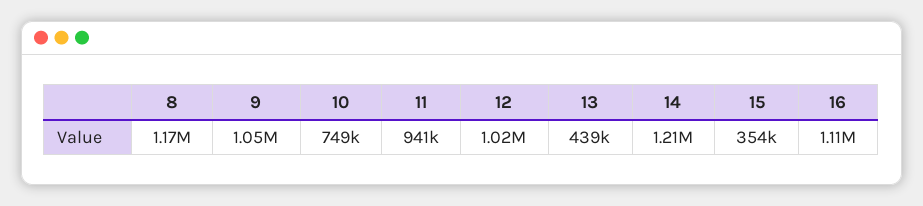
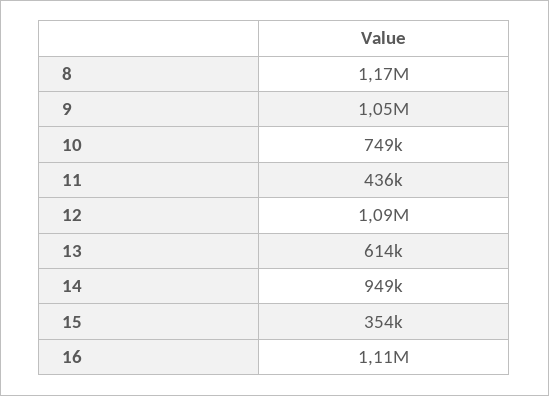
11: 941000 -> 436000
12: 1020000 -> 1090000
13: 439000 -> 614000
14: 1210000 -> 949000

